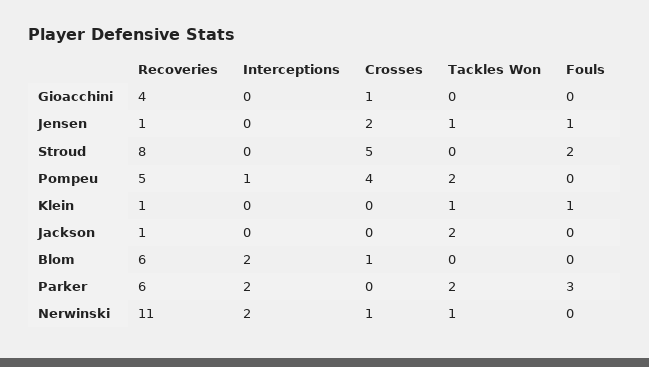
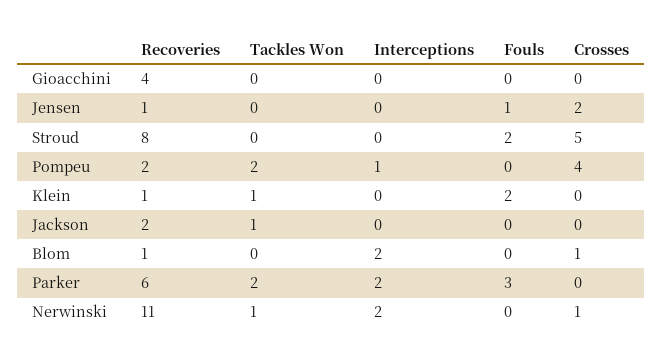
Crosses, Gioacchini: 1 -> 0
Tackles Won, Jensen: 1 -> 0
Recoveries, Pompeu: 5 -> 2
Fouls, Klein: 1 -> 2
Recoveries, Jackson: 1 -> 2
Tackles Won, Jackson: 2 -> 1
Recoveries, Blom: 6 -> 1

